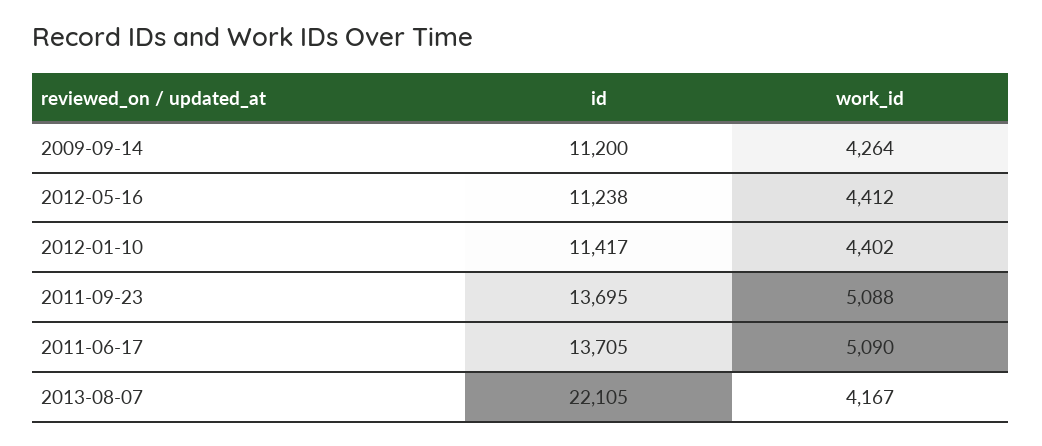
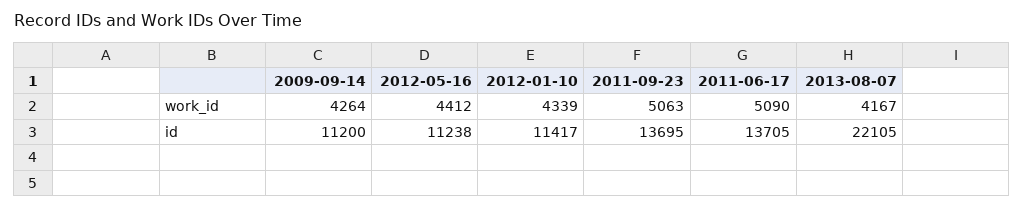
work_id, 2012-01-10: 4402 -> 4339
work_id, 2011-09-23: 5088 -> 5063

